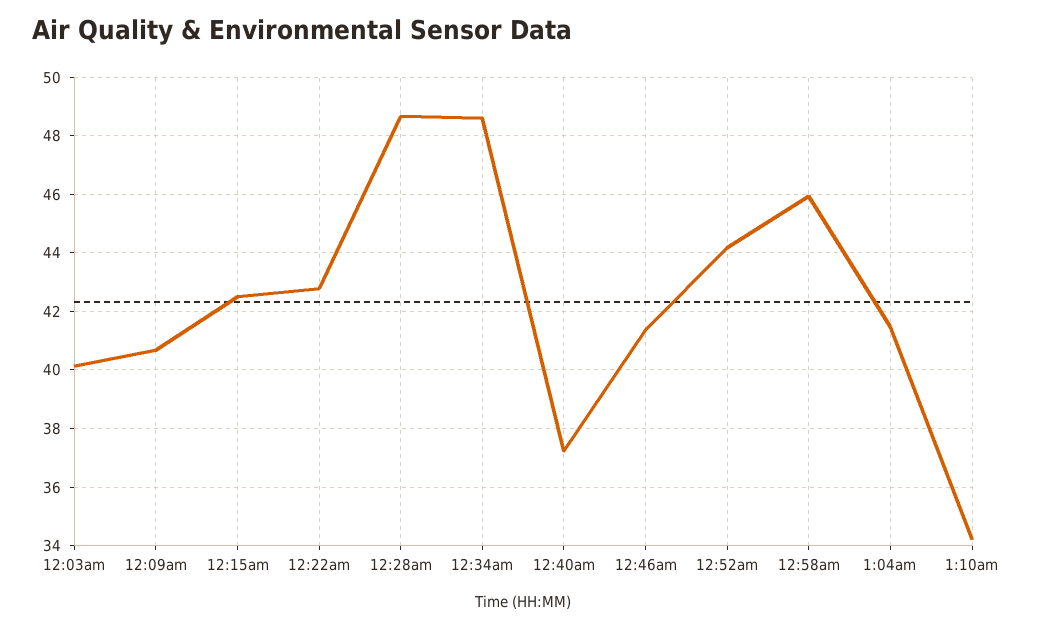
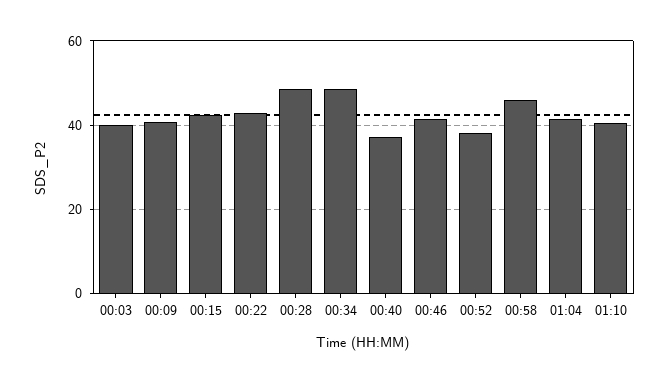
12:52am: 44.25 -> 38
1:10am: 34.25 -> 40

